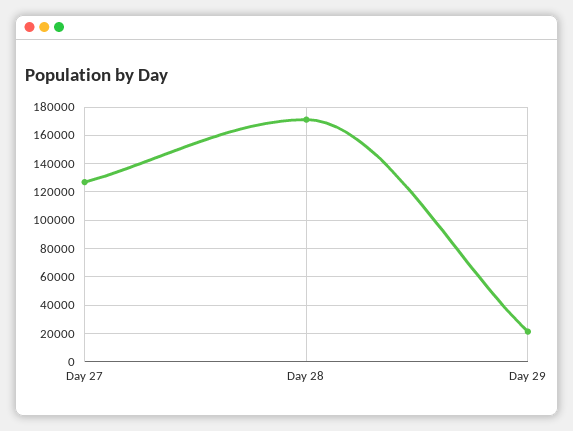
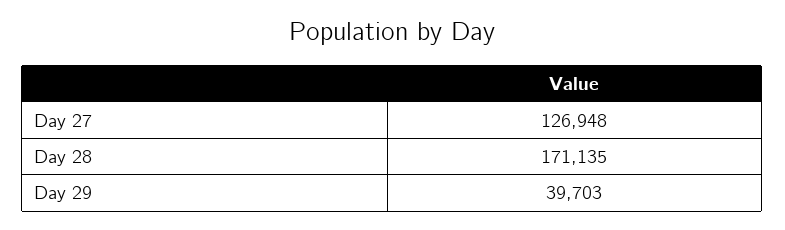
Day 29: 20000 -> 39703

